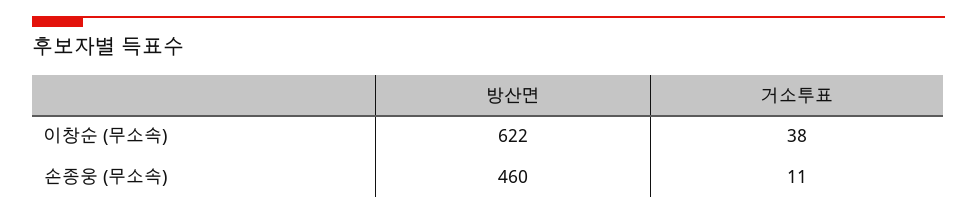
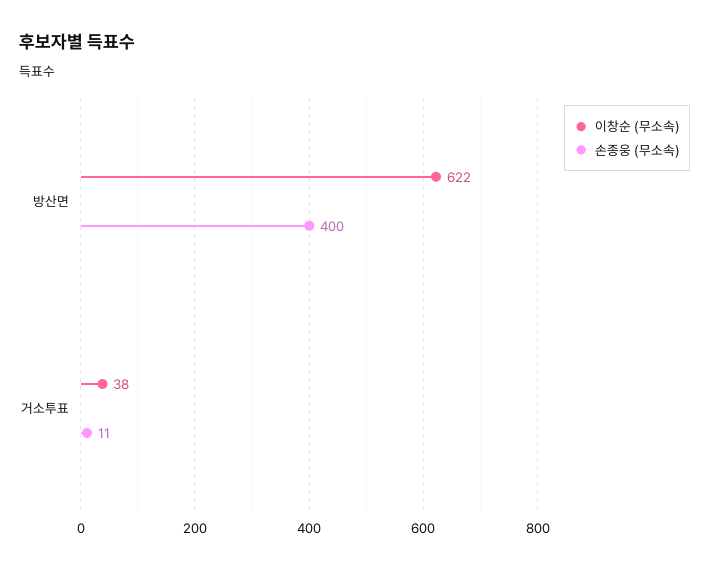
손종웅 (무소속), 방산면: 460 -> 400

